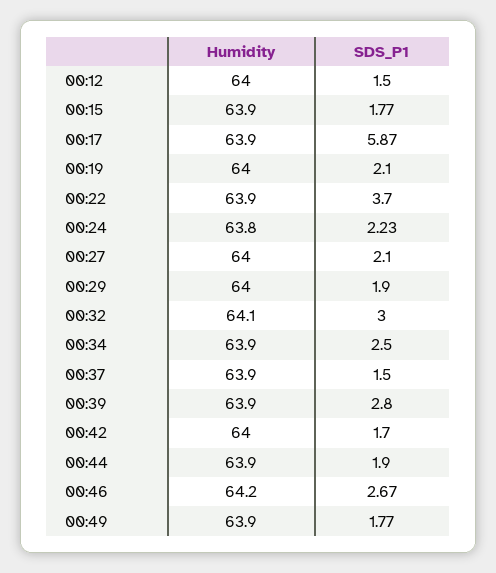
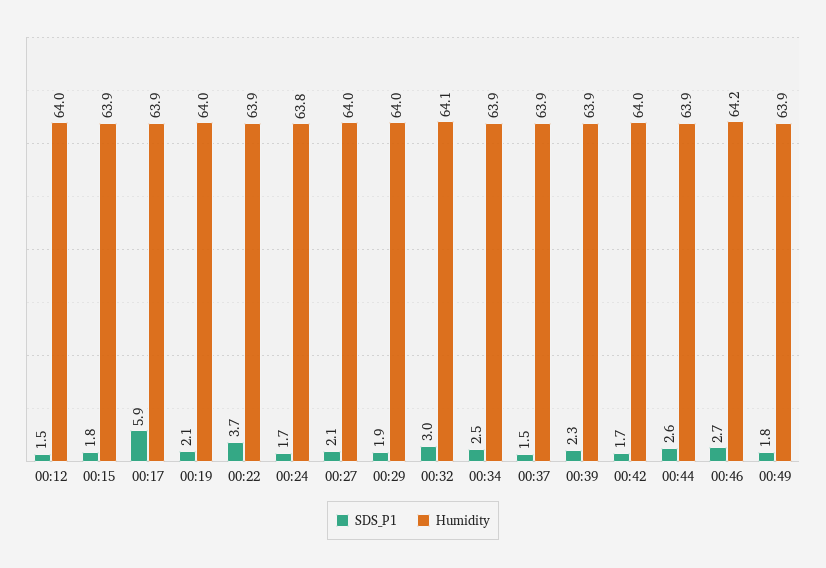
SDS_P1, 00:24: 2.23 -> 1.7
SDS_P1, 00:39: 2.8 -> 2.3
SDS_P1, 00:44: 1.9 -> 2.6

